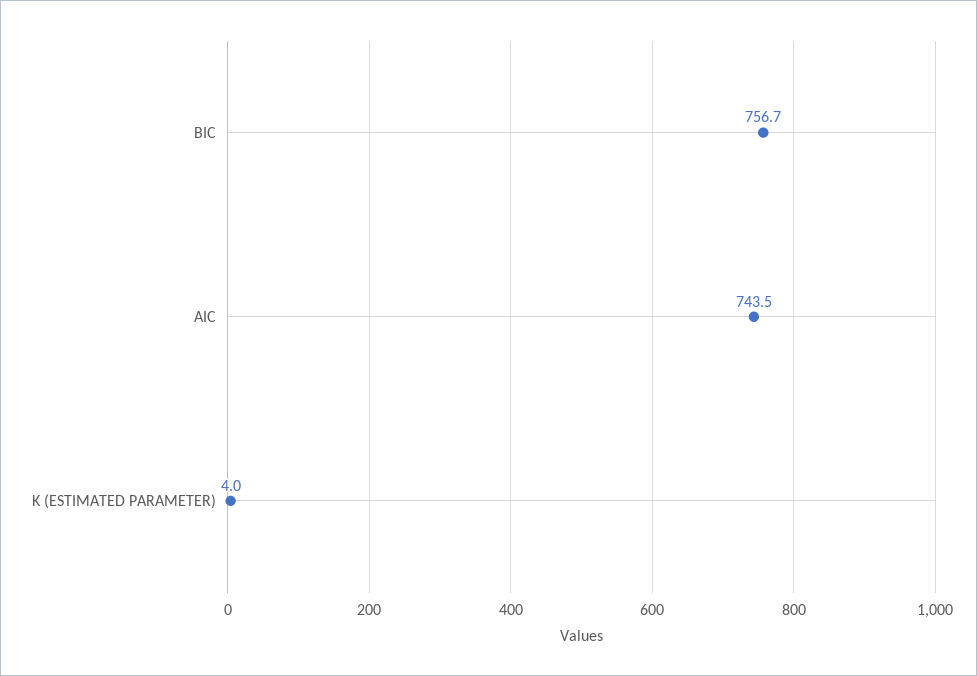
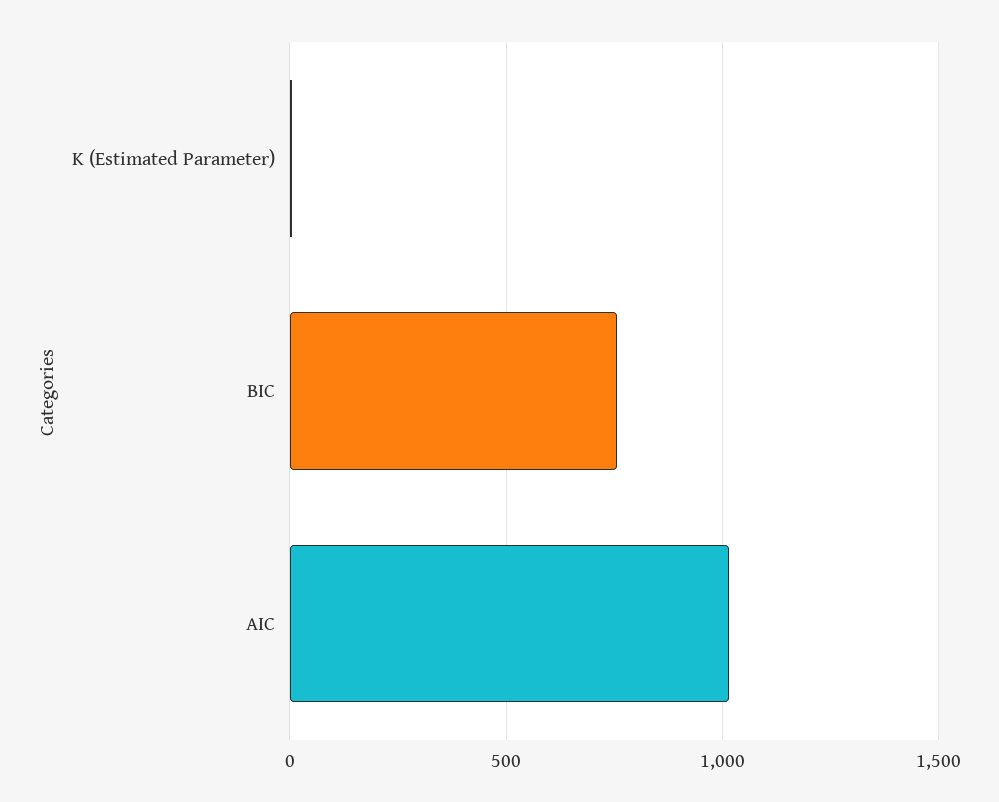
AIC: 743.5 -> 1000

